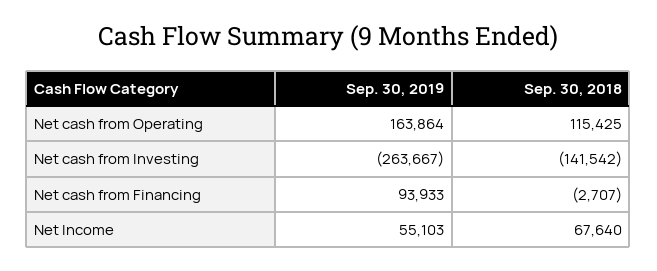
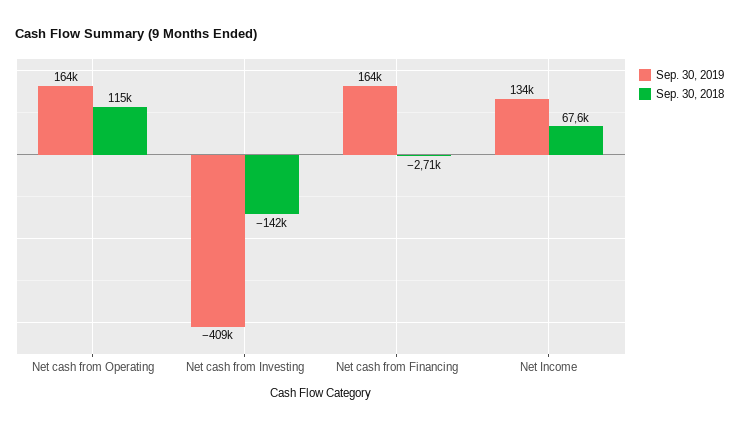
Sep. 30, 2019, Net cash from Investing: -263667 -> -409000
Sep. 30, 2019, Net cash from Financing: 93933 -> 164000
Sep. 30, 2019, Net Income: 55103 -> 134000

